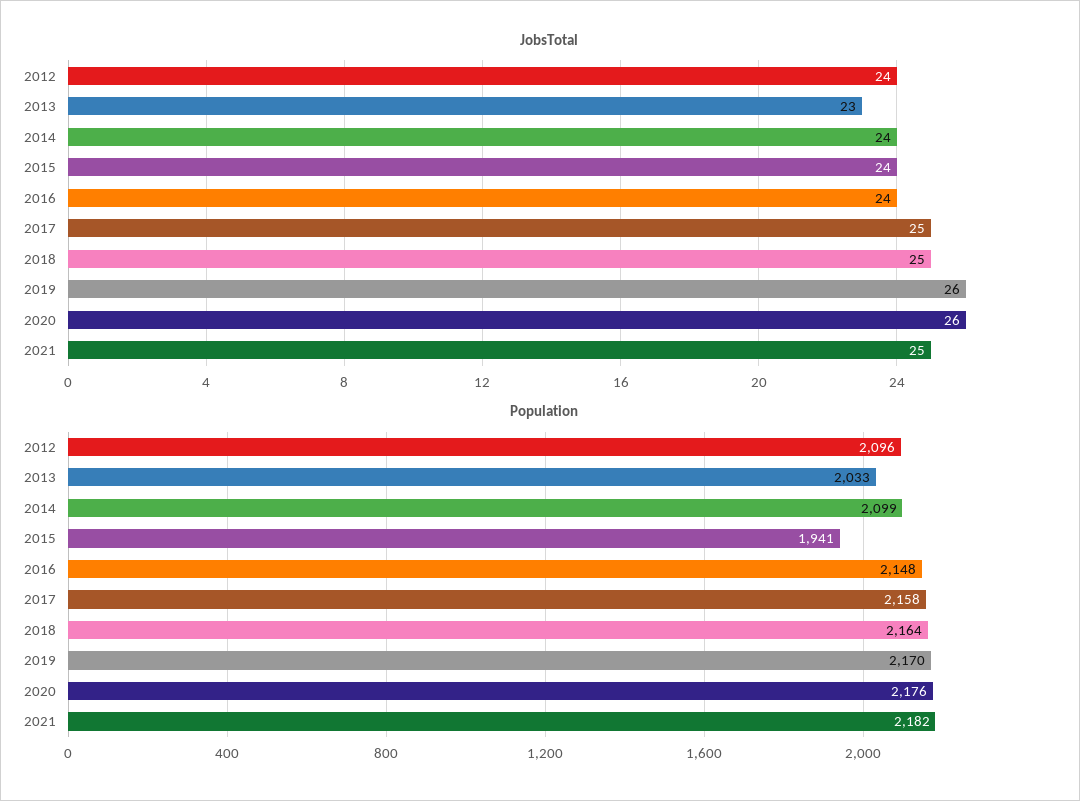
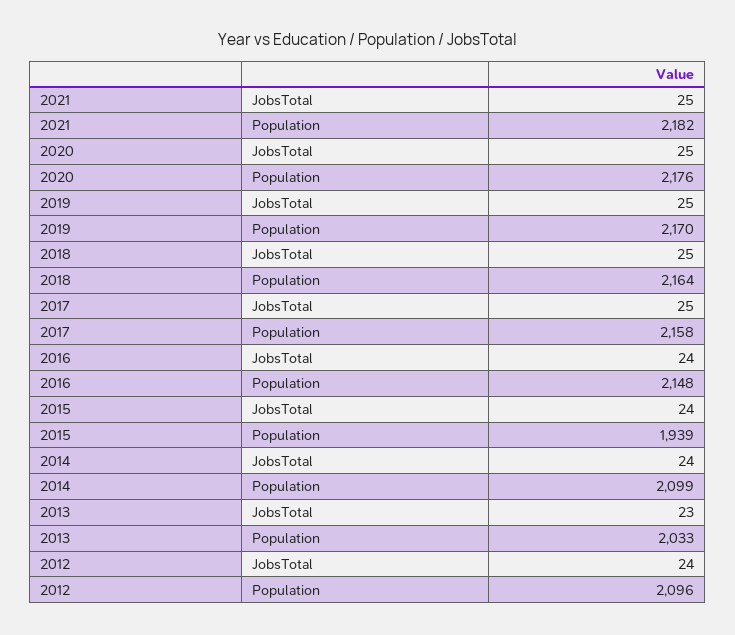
JobsTotal, 2019: 26 -> 25
JobsTotal, 2020: 26 -> 25
Population, 2015: 1941 -> 1939

